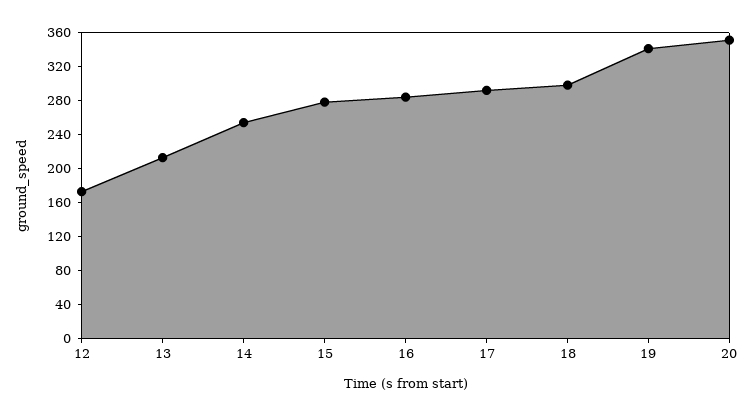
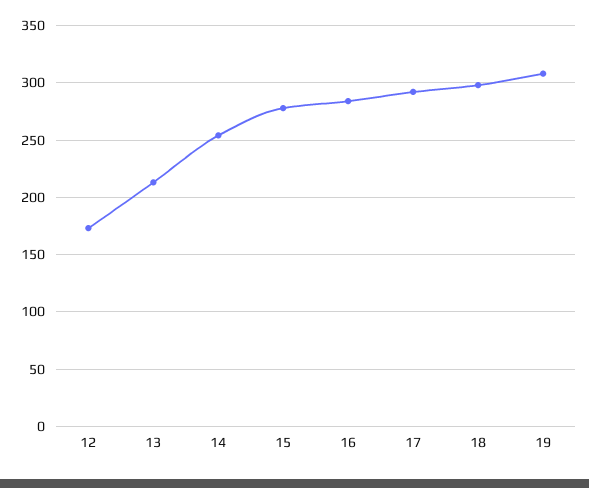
19: 340 -> 310
20: 350 -> none

